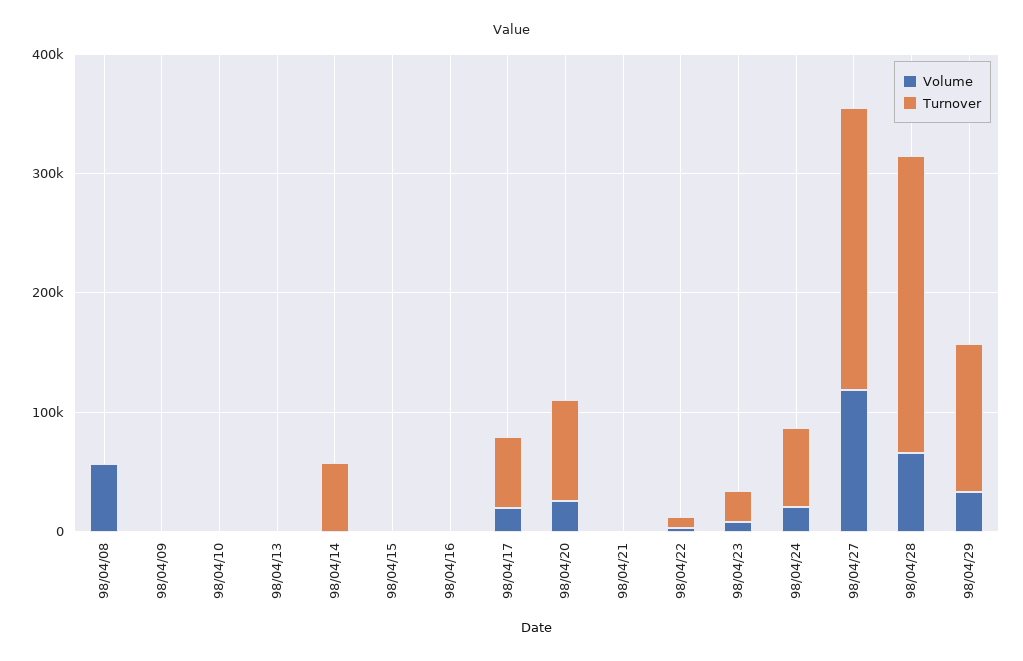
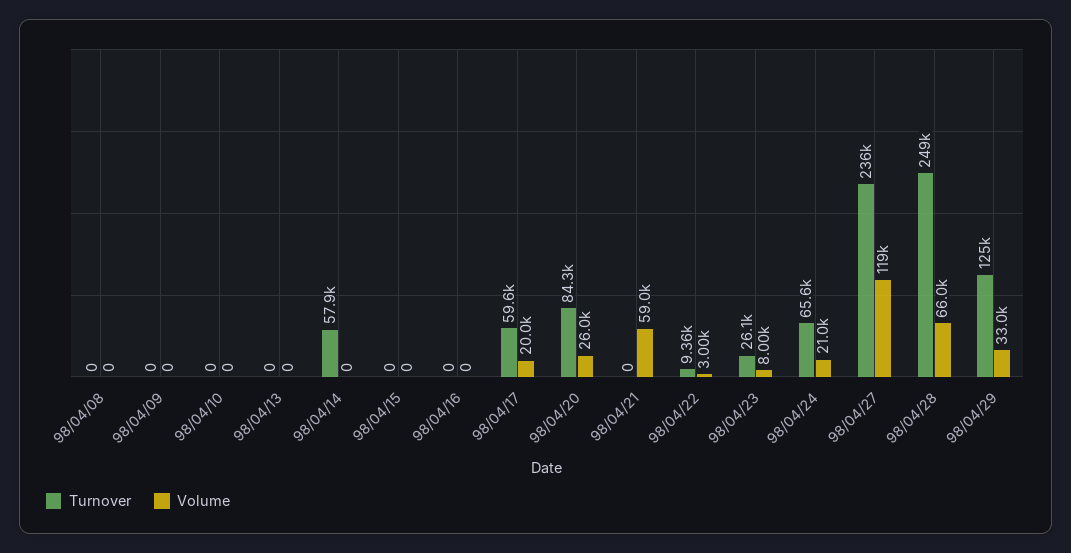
Volume, 98/04/08: 60000 -> 0
Volume, 98/04/21: 0 -> 59000

